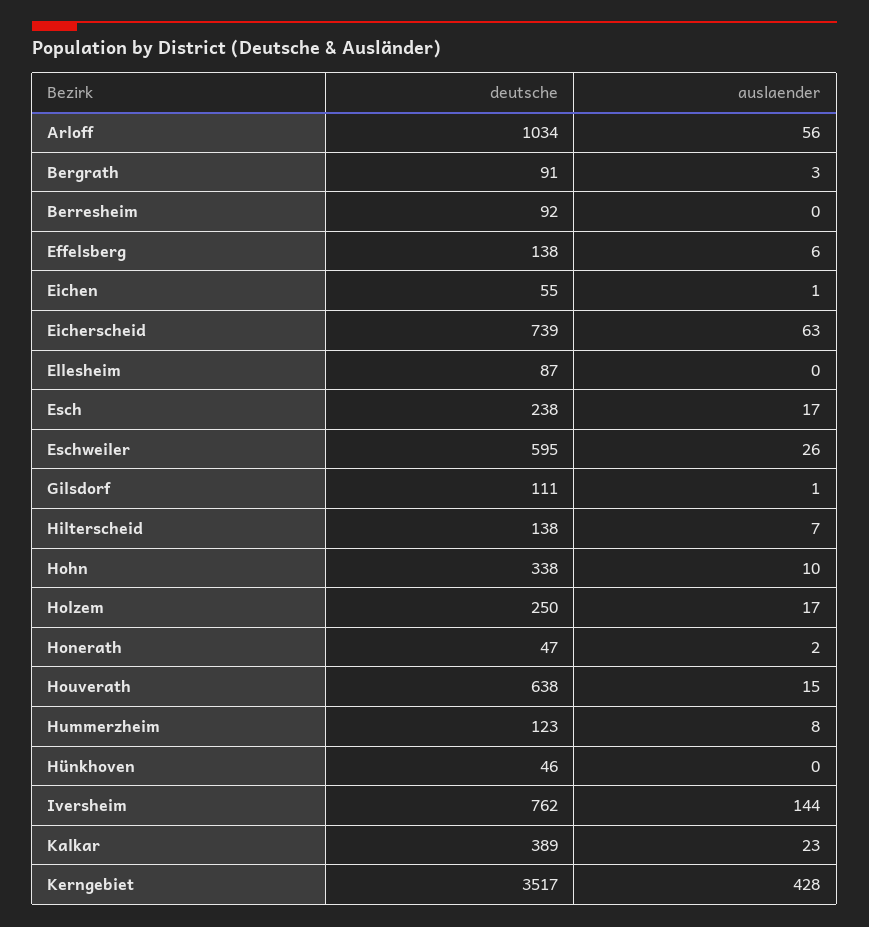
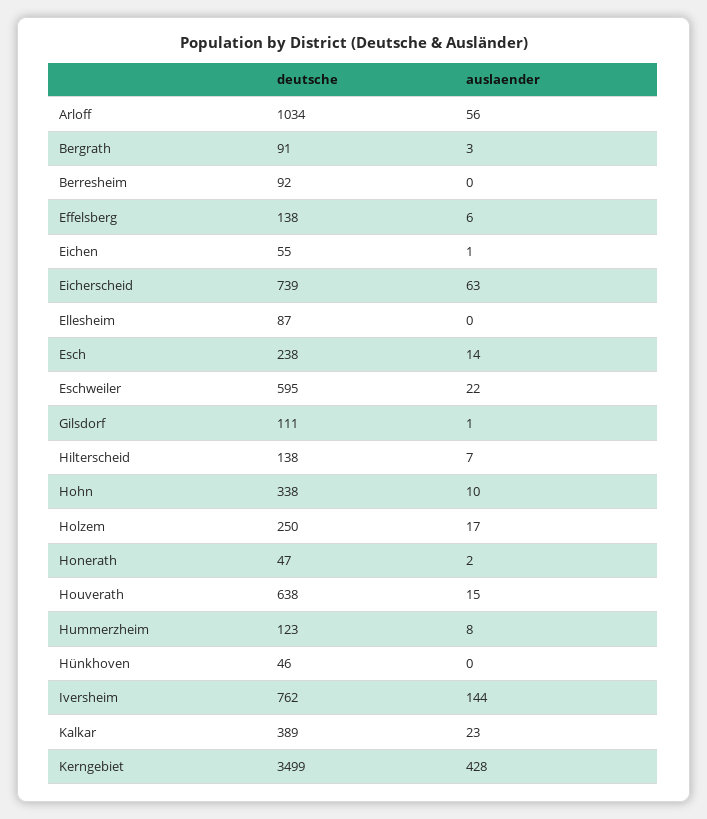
auslaender, Esch: 17 -> 14
auslaender, Eschweiler: 26 -> 22
deutsche, Kerngebiet: 3517 -> 3499

